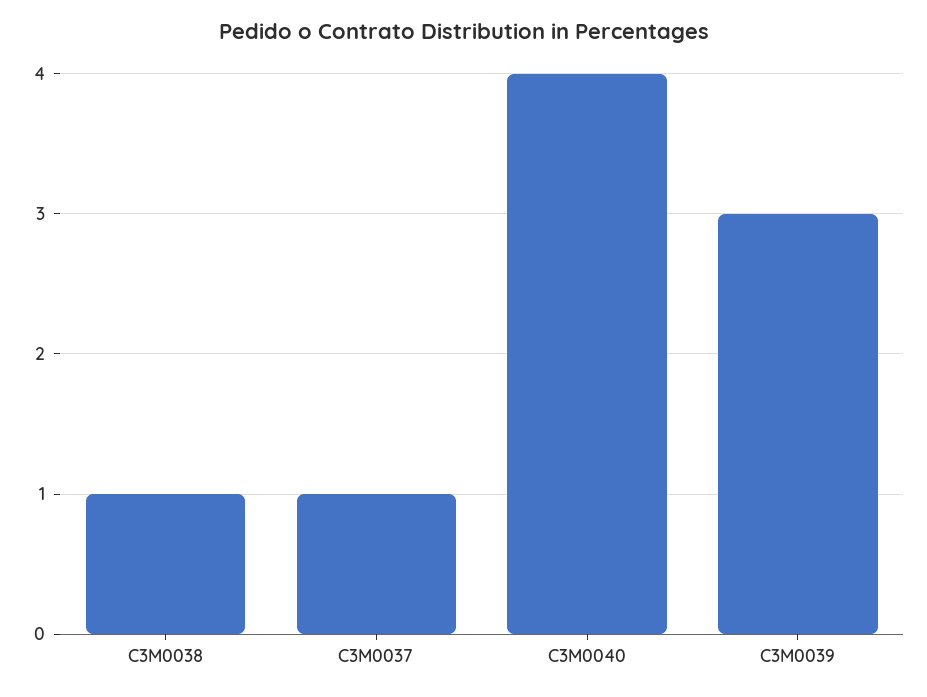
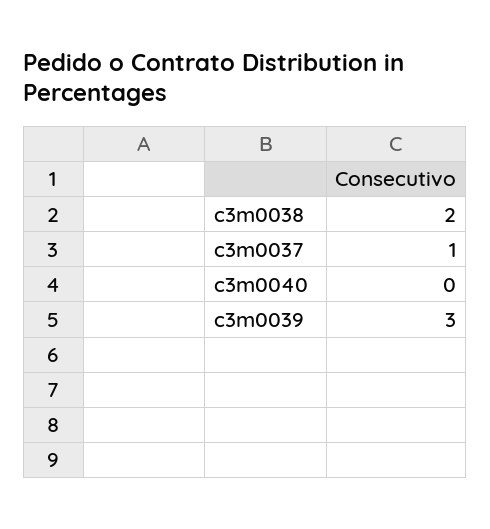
C3M0038: 1 -> 2
C3M0040: 4 -> 0

